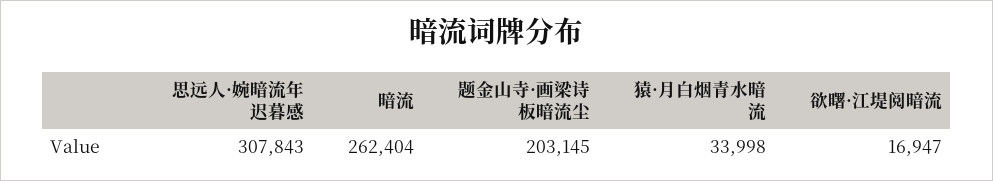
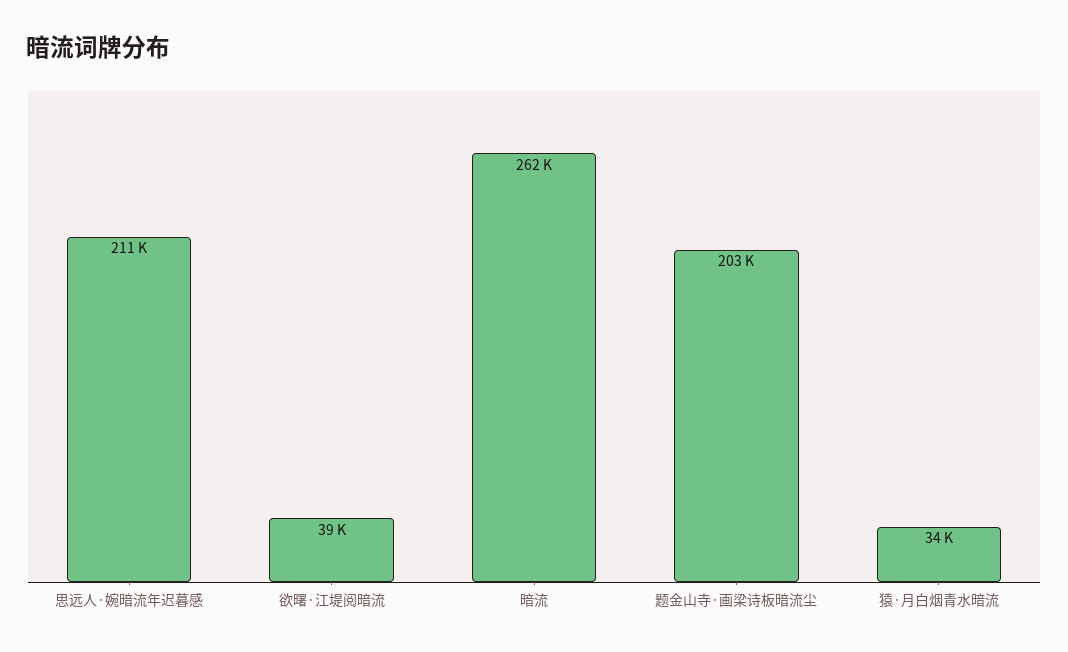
思远人·婉暗流年迟暮感: 307843 -> 211000
欲曙·江堤阅暗流: 16947 -> 39000

